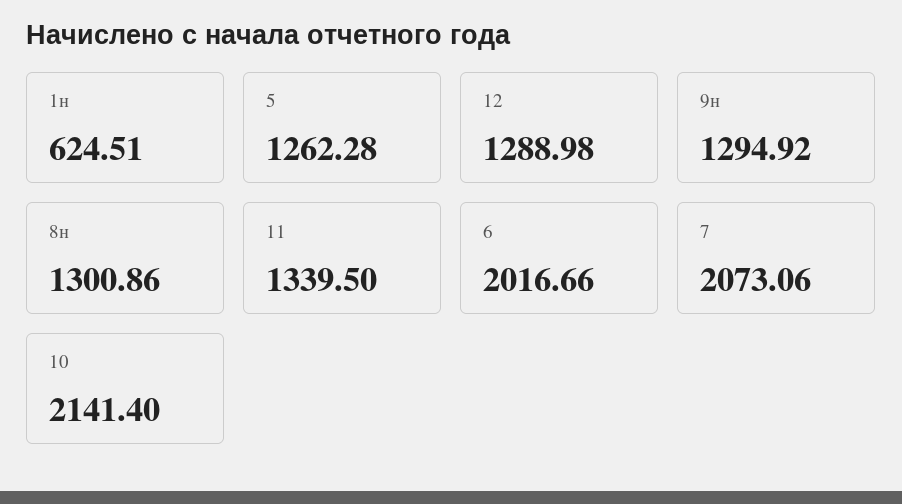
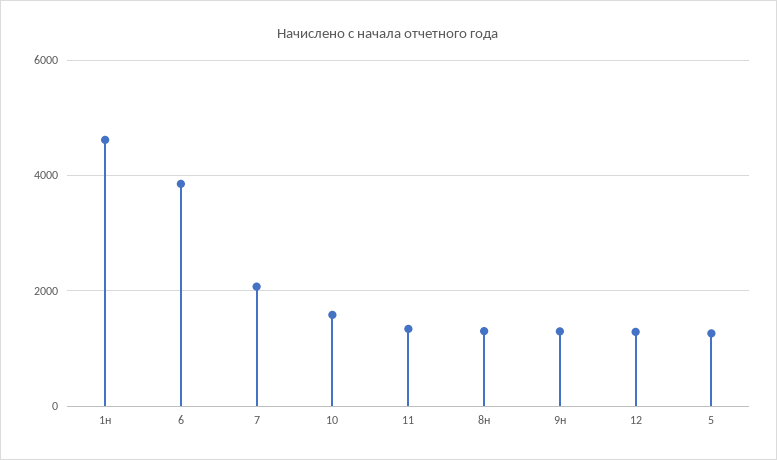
1н: 624.51 -> 4600
6: 2016.66 -> 3800
10: 2141.4 -> 1600

